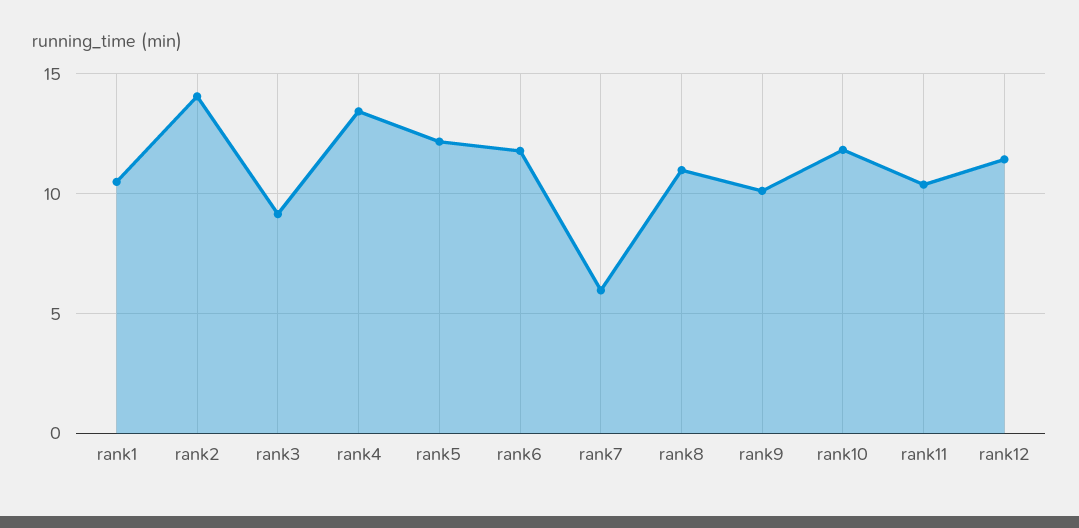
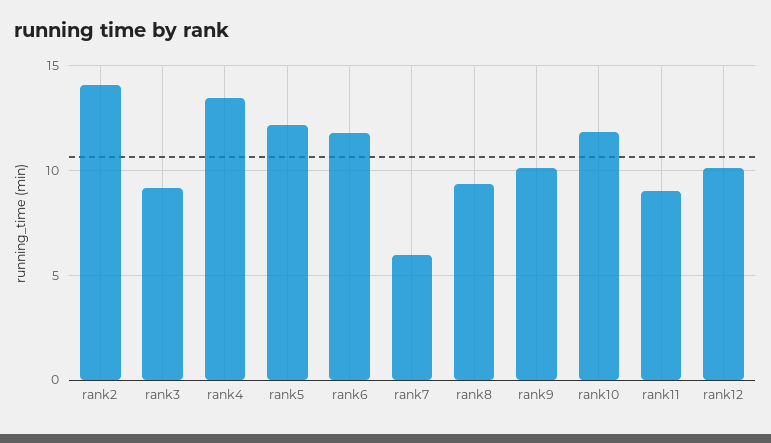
rank1: 10.5 -> none
rank8: 11 -> 9.5
rank11: 10.5 -> 9
rank12: 11.5 -> 10

